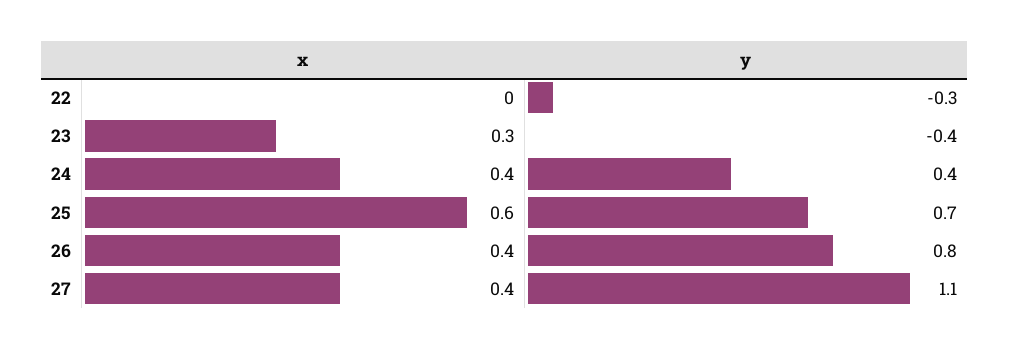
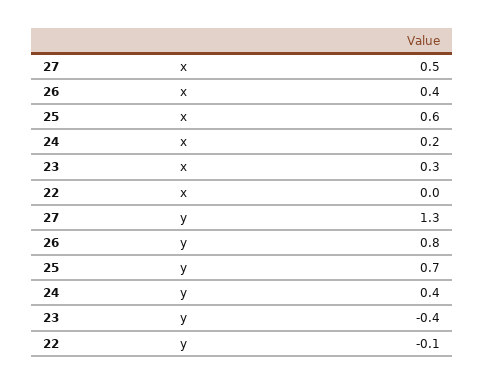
y, 22: -0.3 -> -0.1
x, 24: 0.4 -> 0.2
x, 27: 0.4 -> 0.5
y, 27: 1.1 -> 1.3

